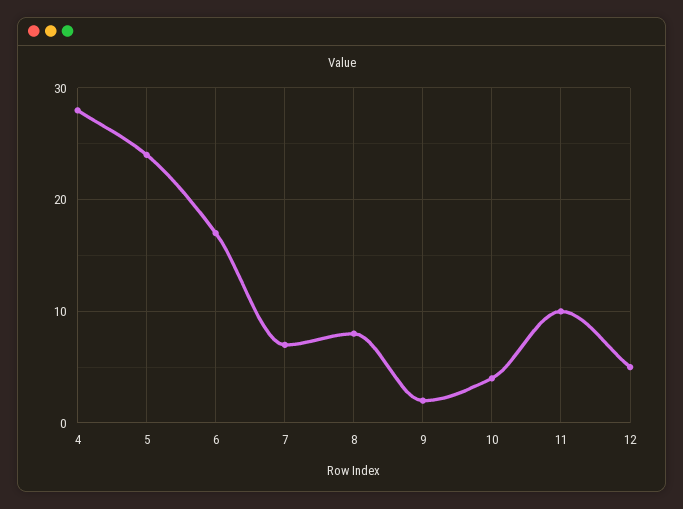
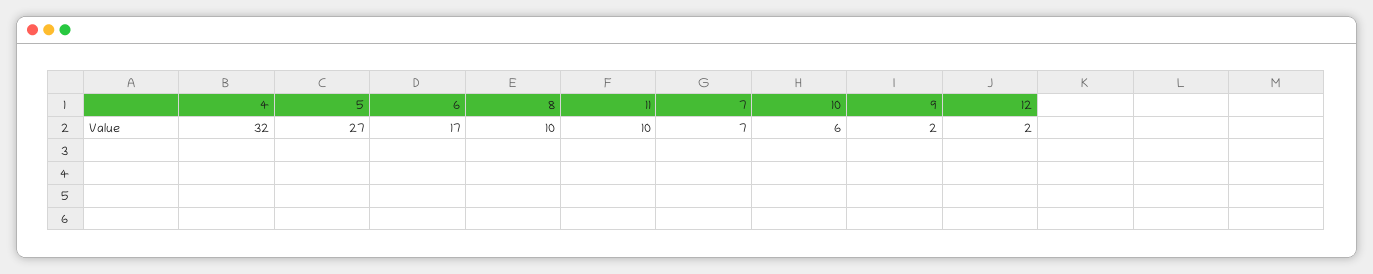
4: 28 -> 32
5: 24 -> 27
8: 8 -> 10
10: 4 -> 6
12: 5 -> 2

